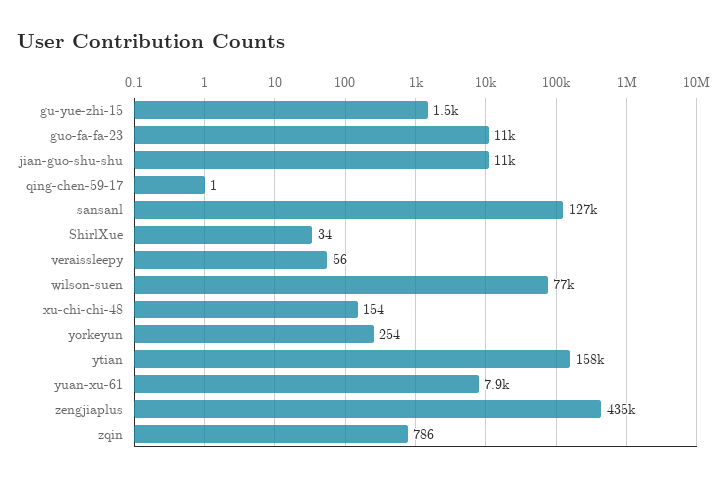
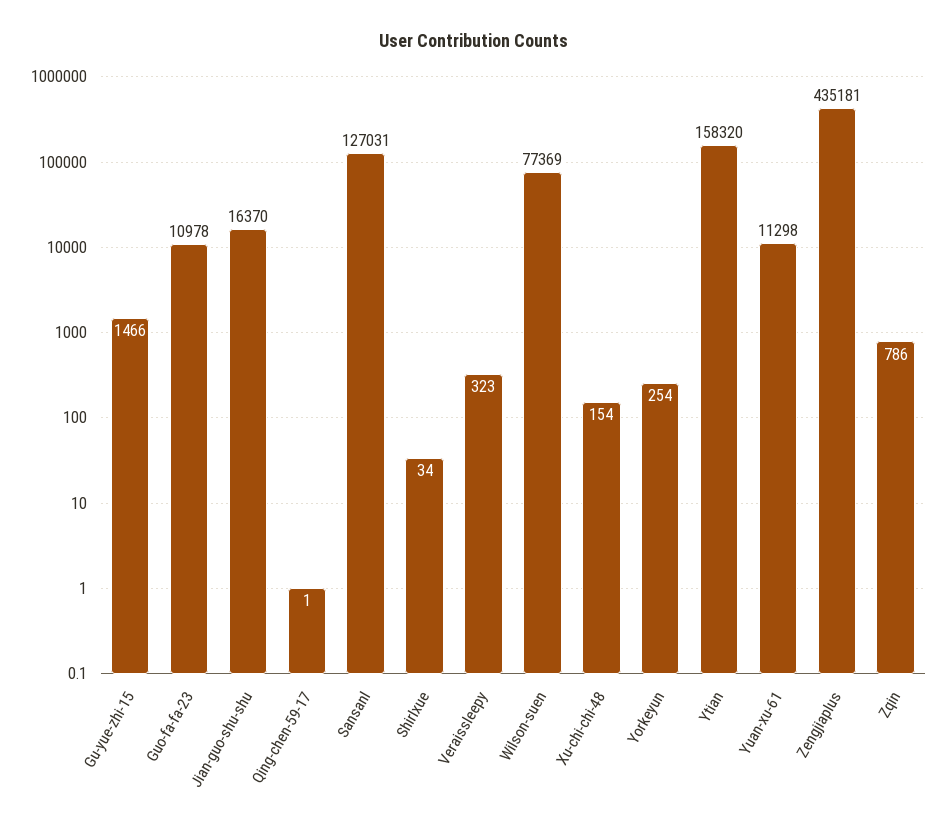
jian-guo-shu-shu: 11000 -> 16370
veraissleepy: 56 -> 323
yuan-xu-61: 7900 -> 11298

